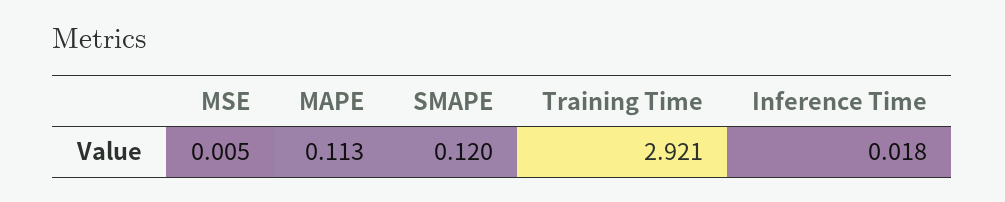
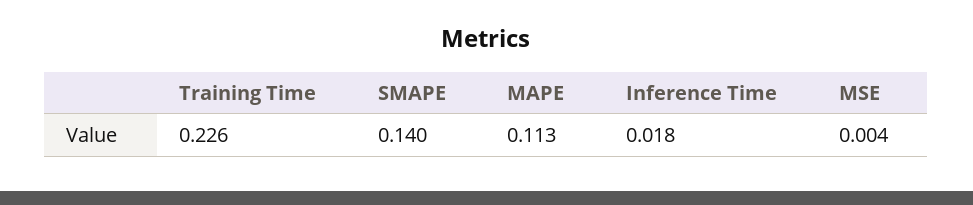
MSE: 0.005 -> 0.004
SMAPE: 0.12 -> 0.14
Training Time: 2.921 -> 0.226

